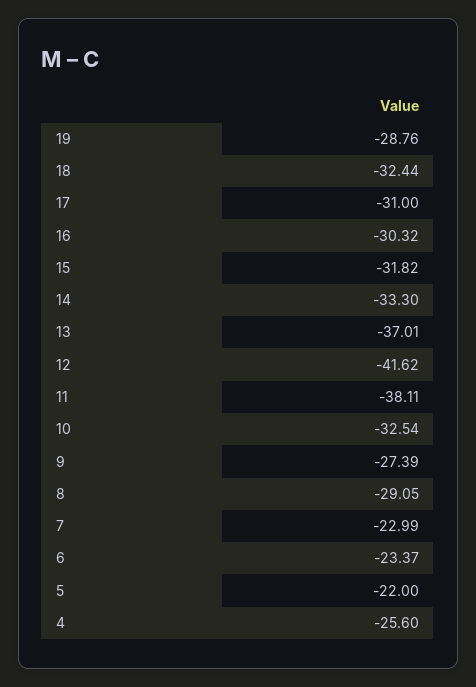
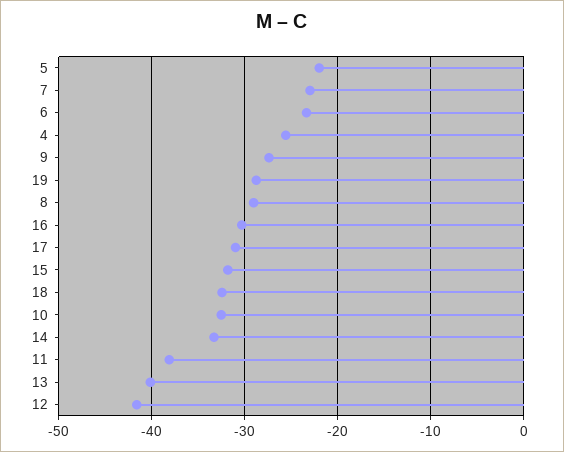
13: -37.01 -> -40

